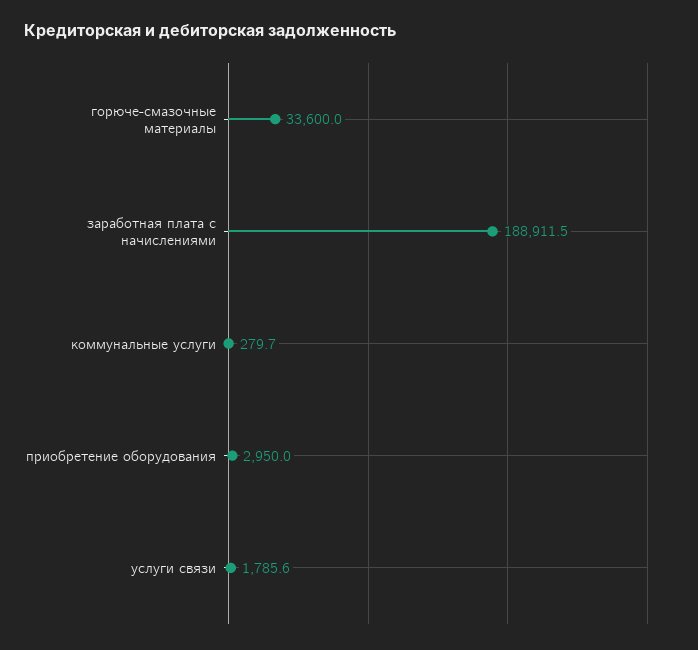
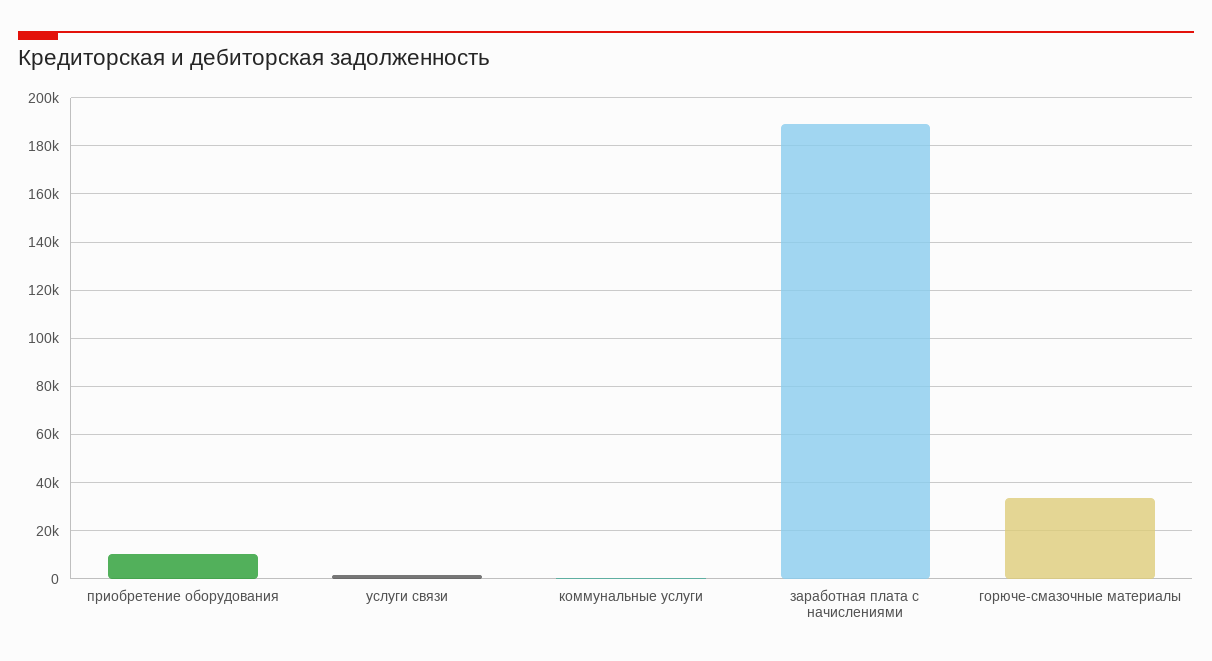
приобретение оборудования: 2950 -> 10000

